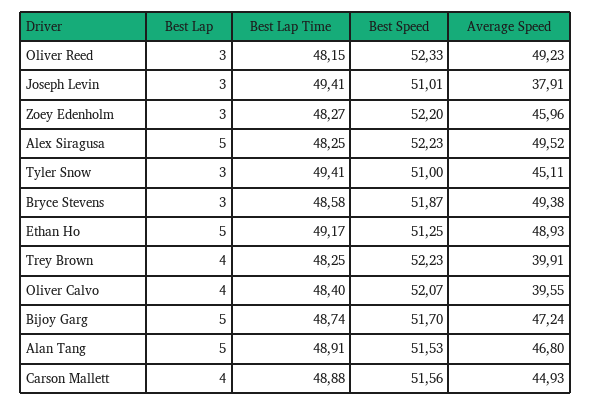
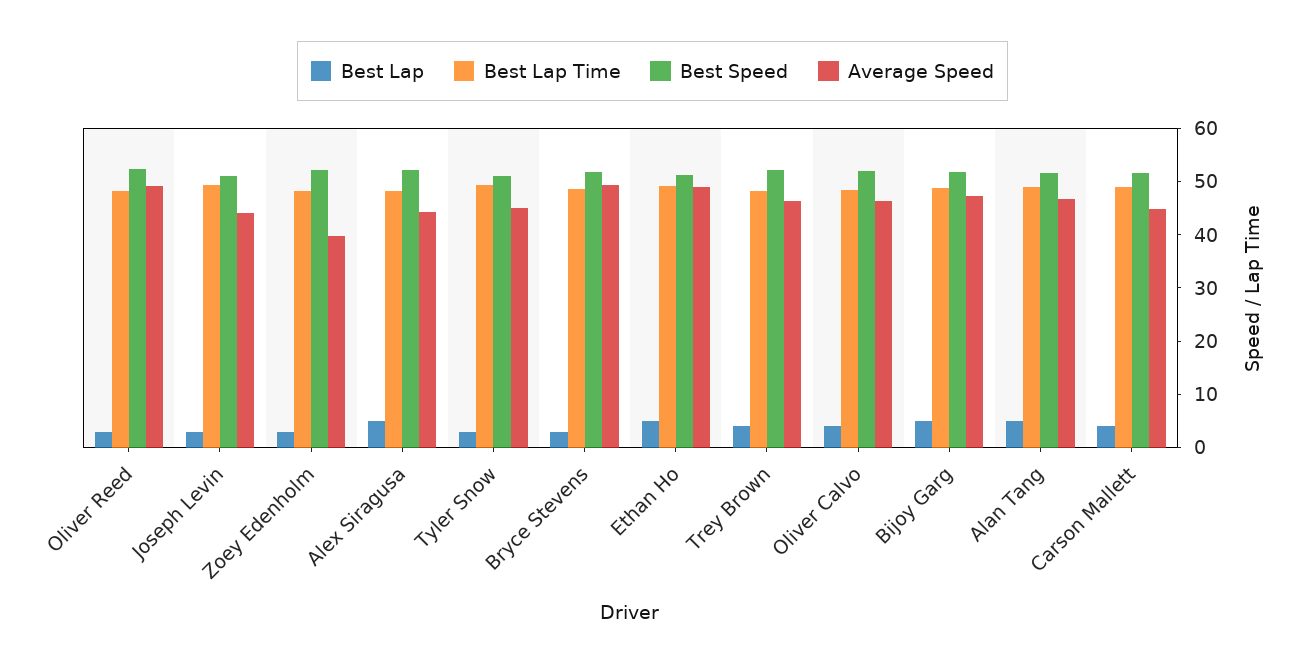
Average Speed, Joseph Levin: 37.91 -> 44
Average Speed, Zoey Edenholm: 45.96 -> 40
Average Speed, Alex Siragusa: 49.52 -> 44
Average Speed, Trey Brown: 39.91 -> 46
Average Speed, Oliver Calvo: 39.55 -> 46

